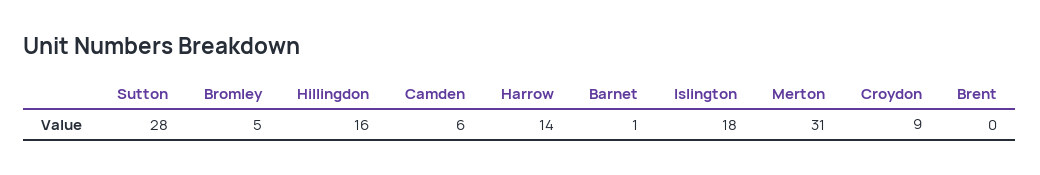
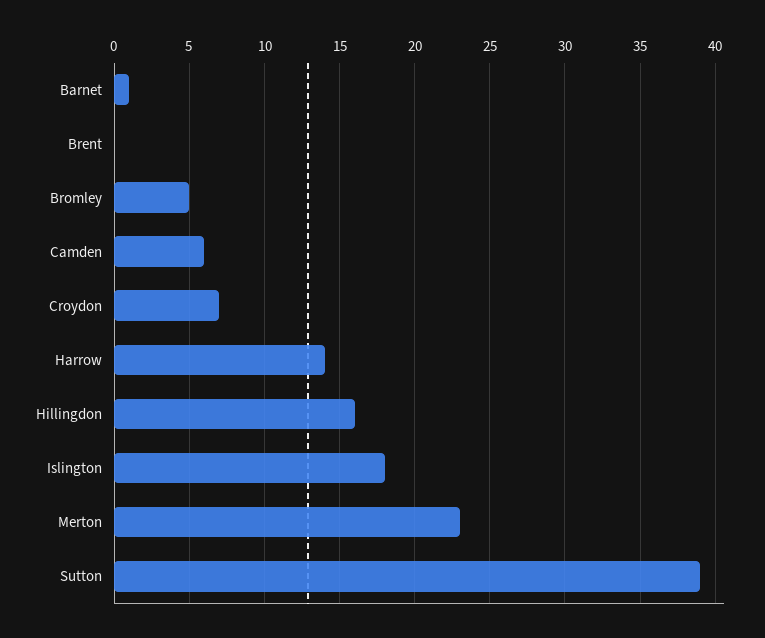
Sutton: 28 -> 39
Merton: 31 -> 23
Croydon: 9 -> 7

